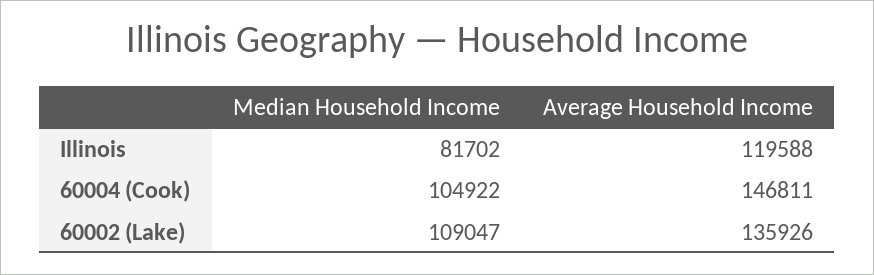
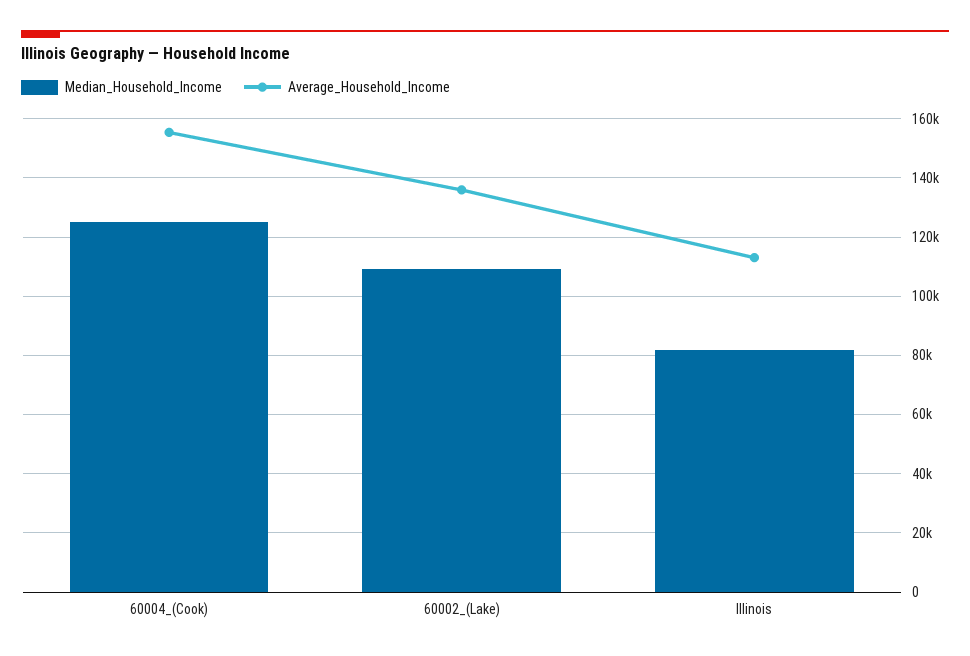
Average Household Income, Illinois: 119588 -> 112500
Median Household Income, 60004 (Cook): 104922 -> 125000
Average Household Income, 60004 (Cook): 146811 -> 155000

